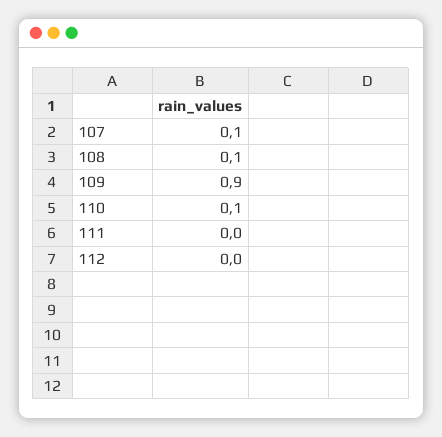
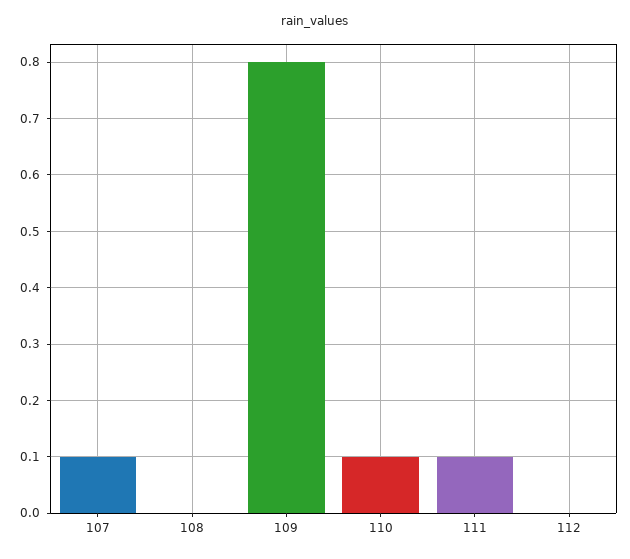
108: 0.1 -> 0
109: 0.9 -> 0.8
111: 0 -> 0.1

